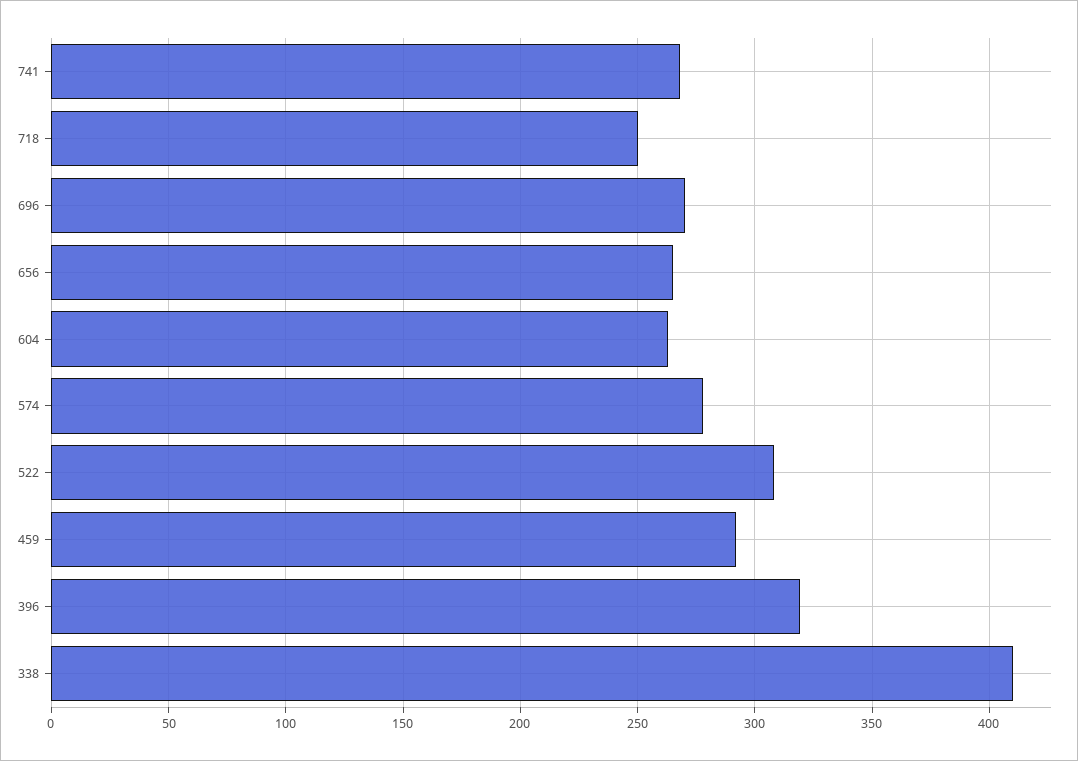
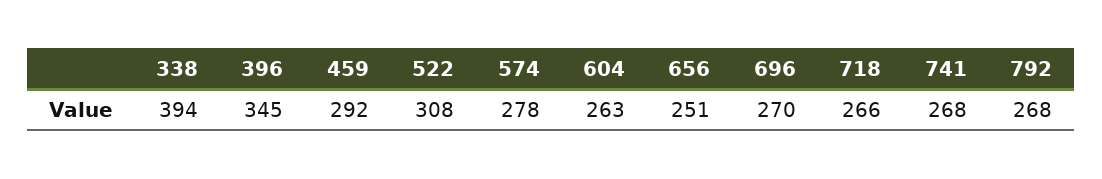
718: 250 -> 266
656: 265 -> 251
396: 320 -> 345
338: 410 -> 394
792: none -> 268

